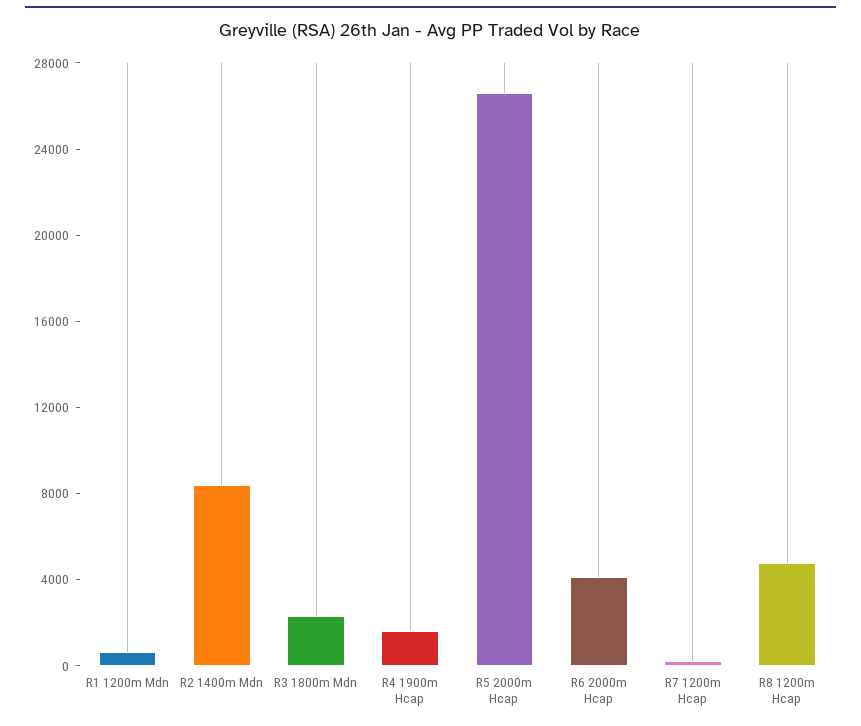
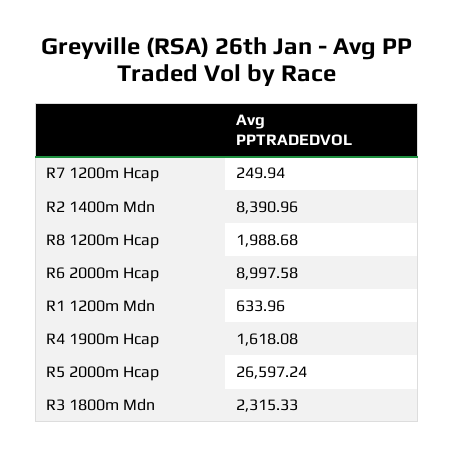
R6 2000m Hcap: 4000 -> 8997.58
R8 1200m Hcap: 5000 -> 1988.68

